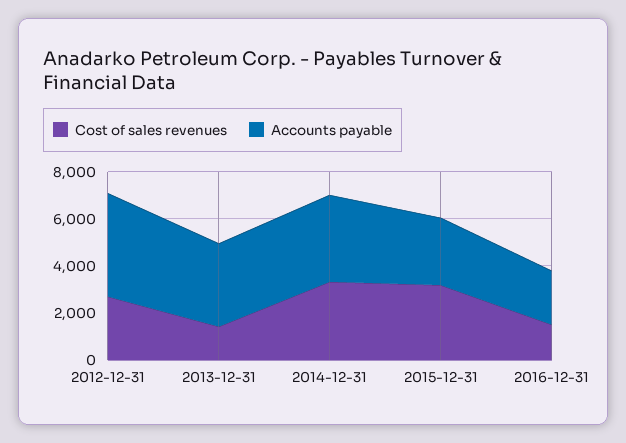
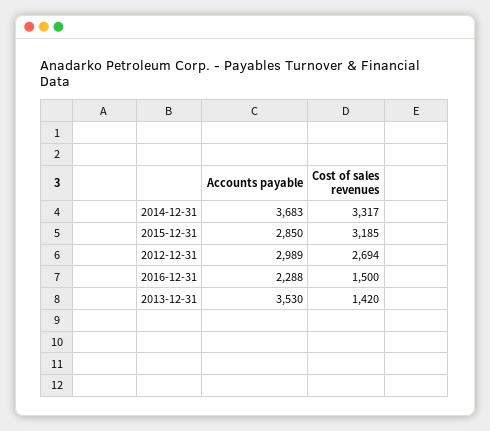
Accounts payable, 2012-12-31: 4500 -> 2989

